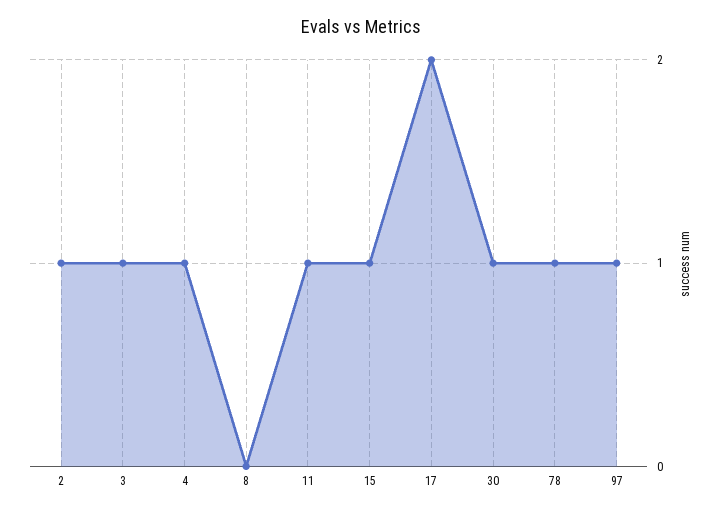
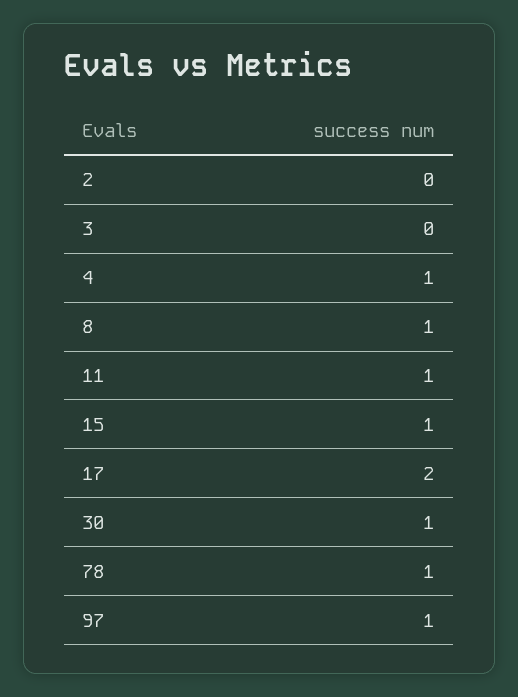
2: 1 -> 0
3: 1 -> 0
8: 0 -> 1

